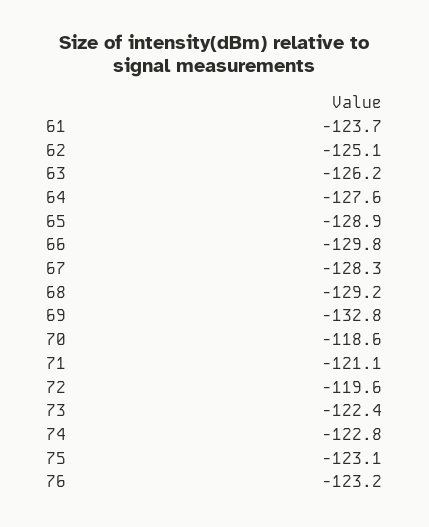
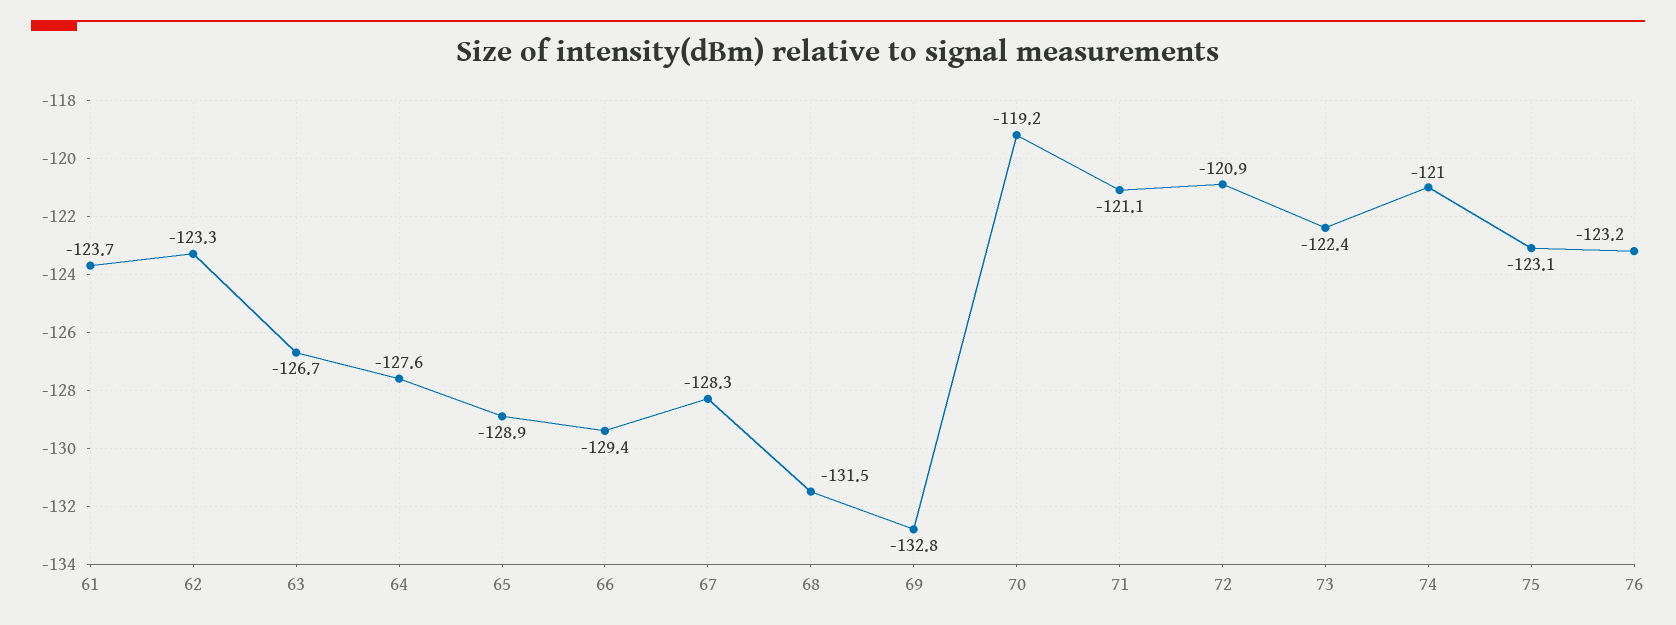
62: -125.1 -> -123.3
63: -126.2 -> -126.7
66: -129.8 -> -129.4
68: -129.2 -> -131.5
70: -118.6 -> -119.2
72: -119.6 -> -120.9
74: -122.8 -> -121

